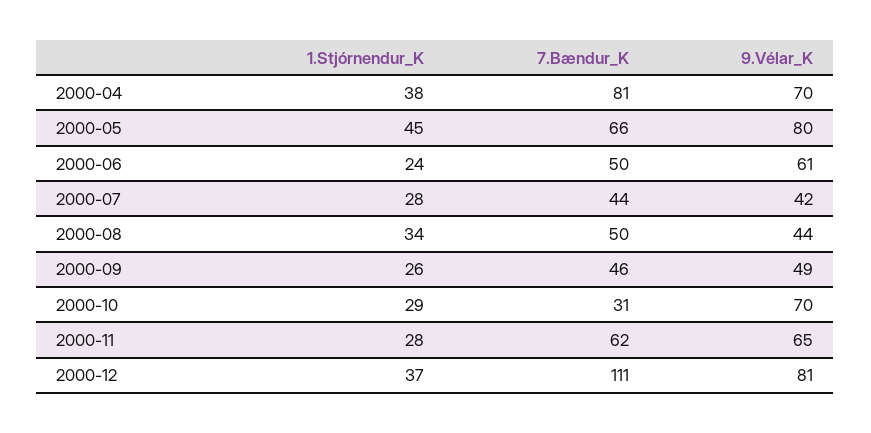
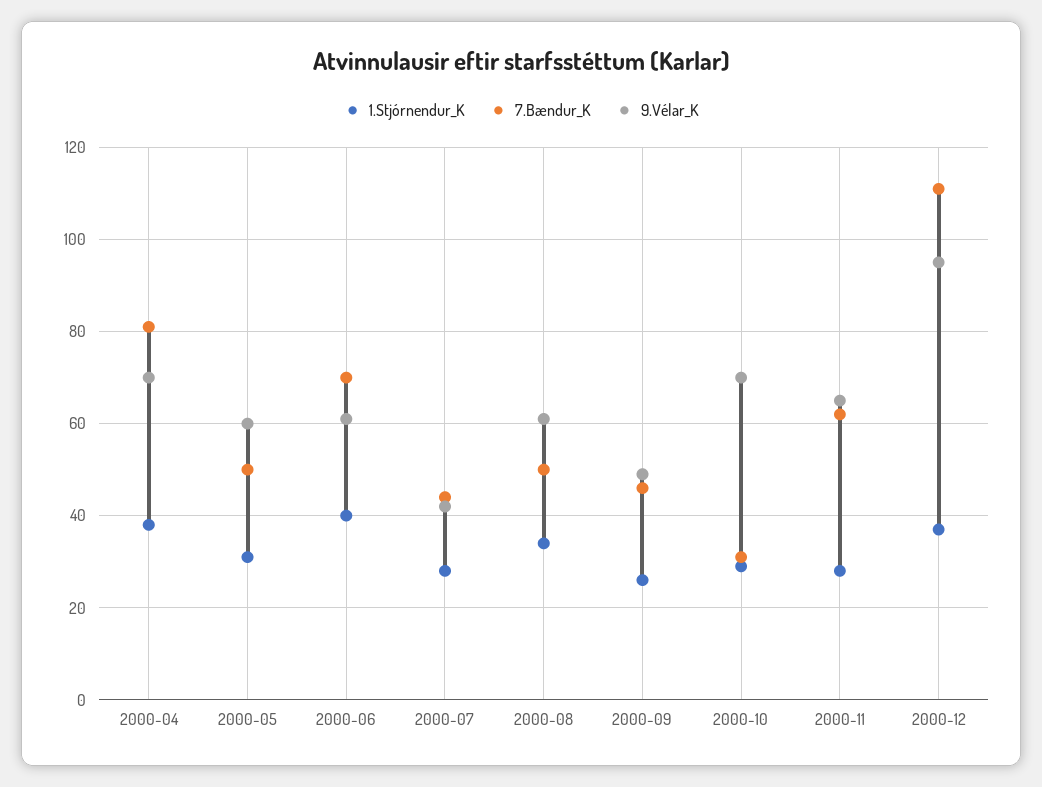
1.Stjórnendur_K, 2000-05: 45 -> 30
7.Bændur_K, 2000-05: 66 -> 50
9.Vélar_K, 2000-05: 80 -> 60
1.Stjórnendur_K, 2000-06: 24 -> 40
7.Bændur_K, 2000-06: 50 -> 70
9.Vélar_K, 2000-08: 44 -> 60
9.Vélar_K, 2000-12: 81 -> 95

